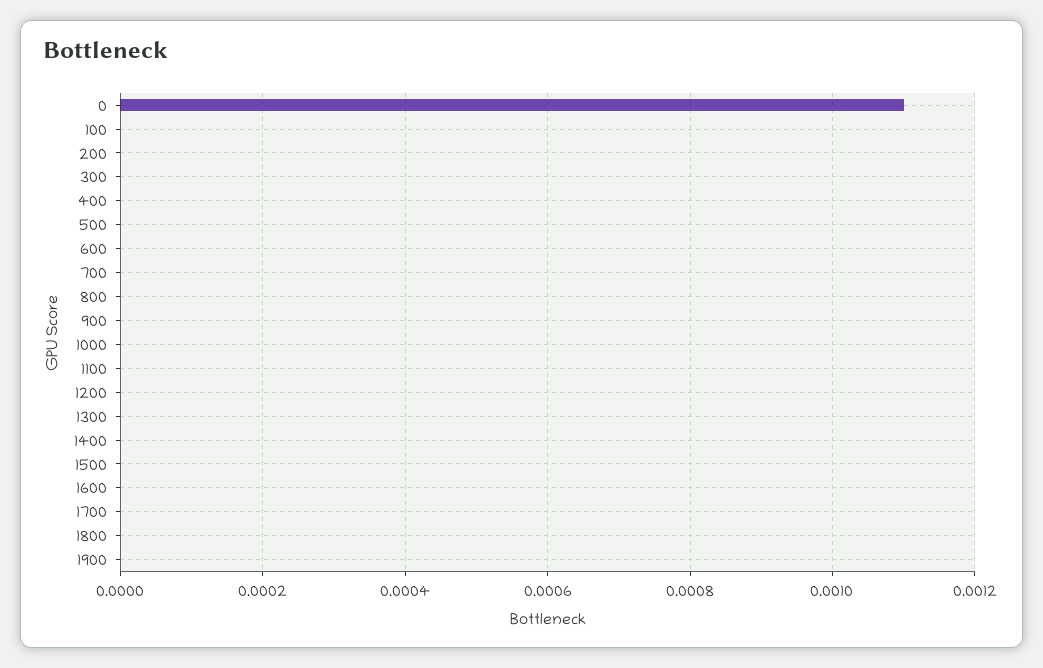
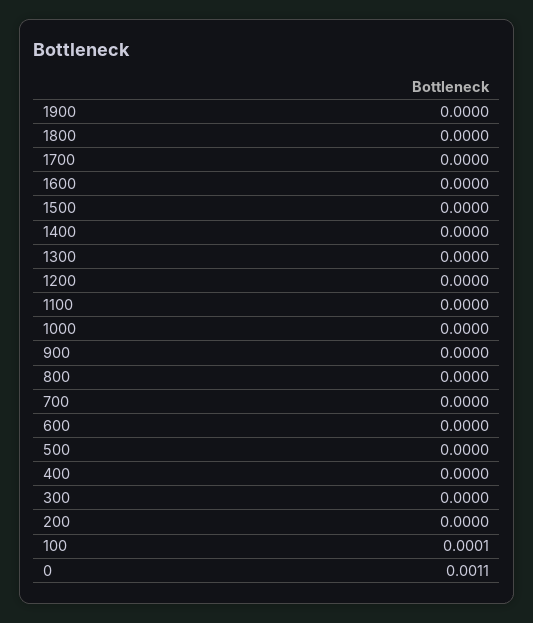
100: 0 -> 0.0001

